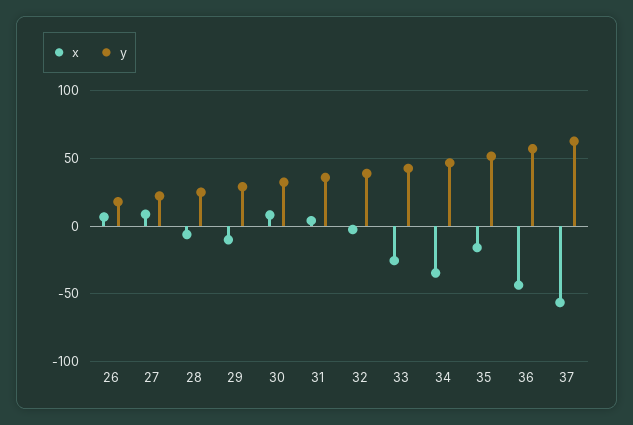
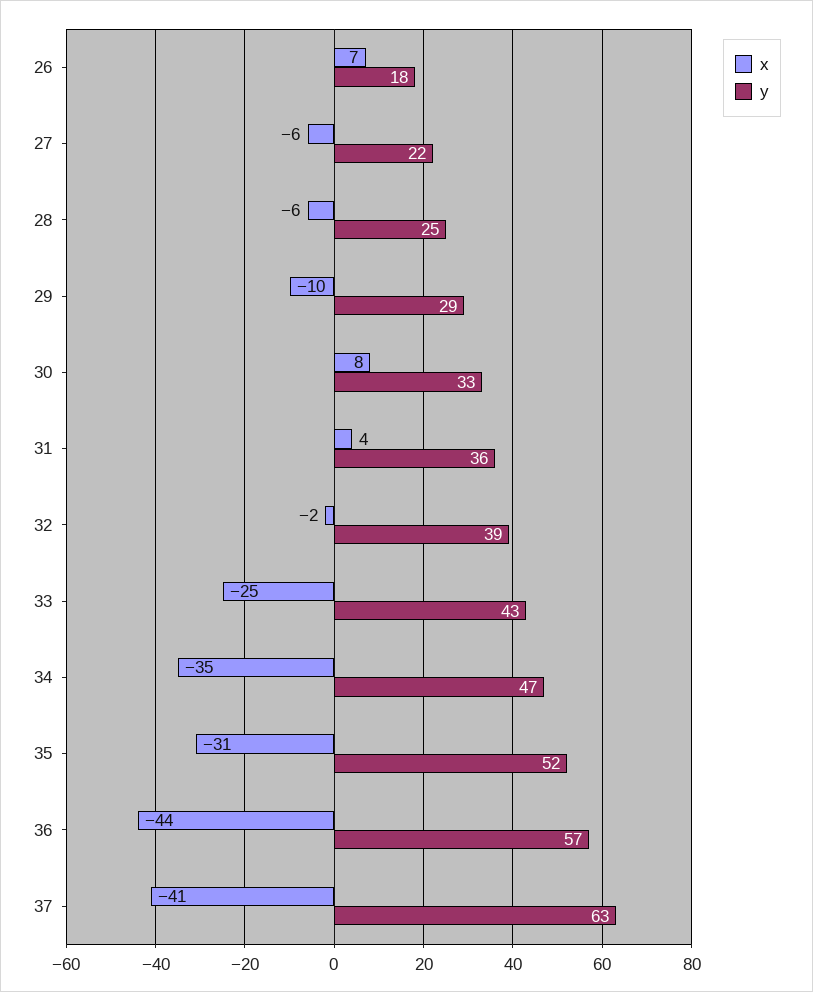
x, 27: 10 -> -6
x, 35: -15 -> -31
x, 37: -55 -> -41

